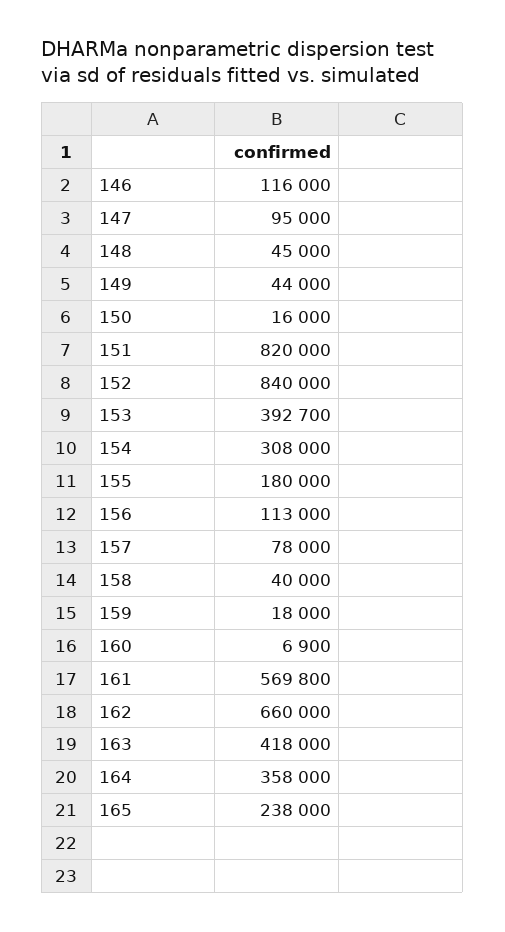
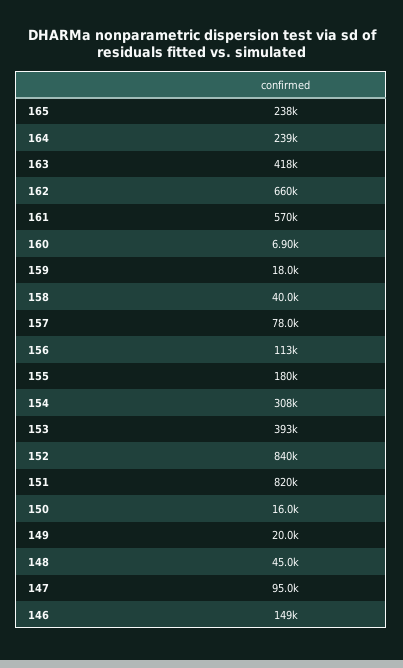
146: 116000 -> 149000
149: 44000 -> 20000
164: 358000 -> 239000

